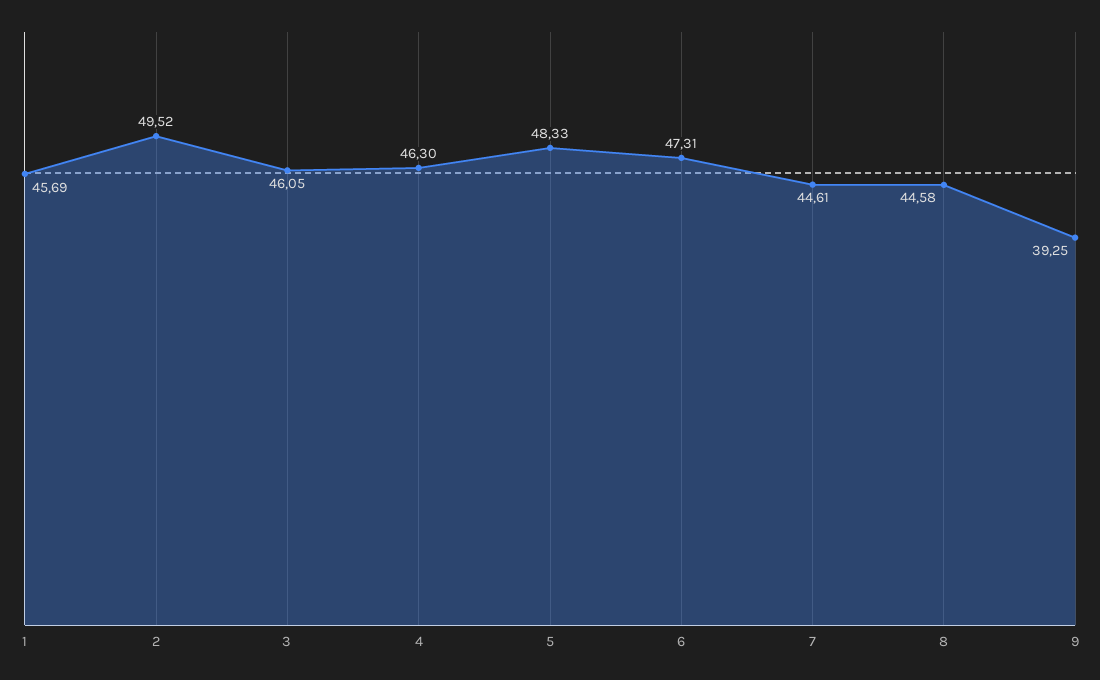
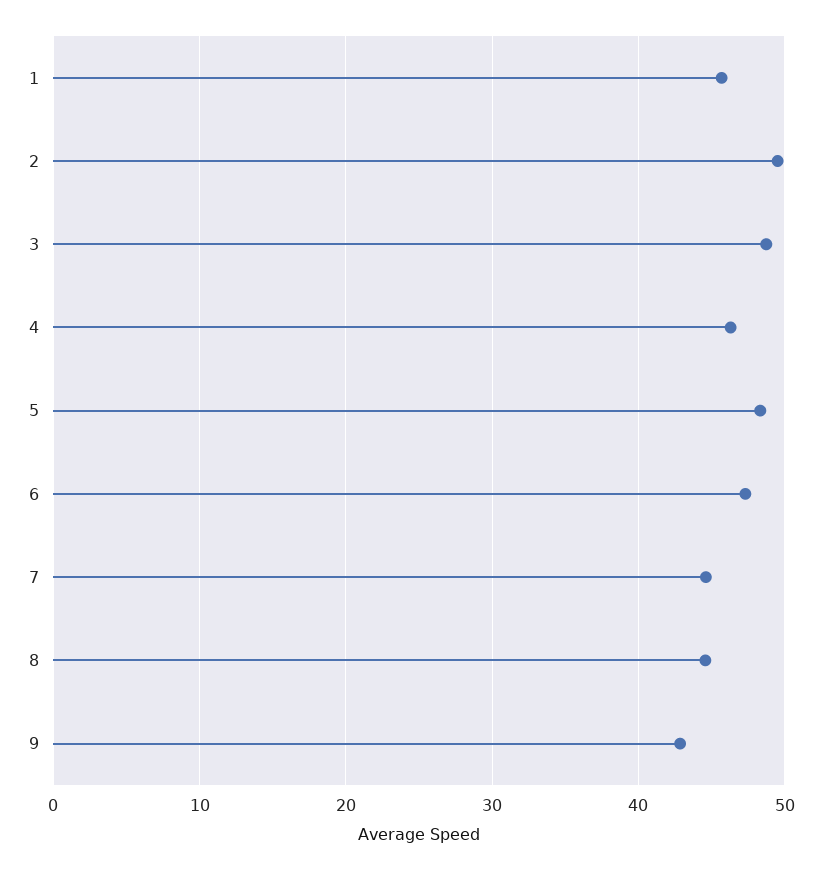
3: 46.05 -> 49
9: 39.25 -> 43

